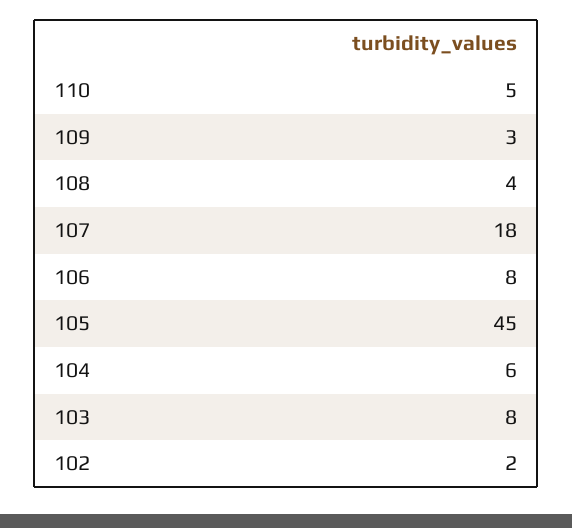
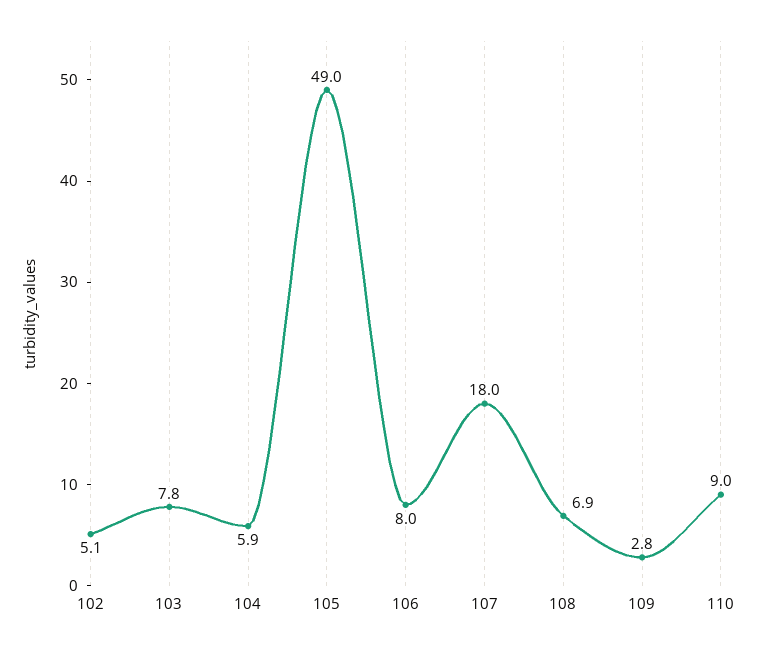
110: 5 -> 9
108: 4 -> 6.9
105: 45 -> 49
102: 2 -> 5.1

